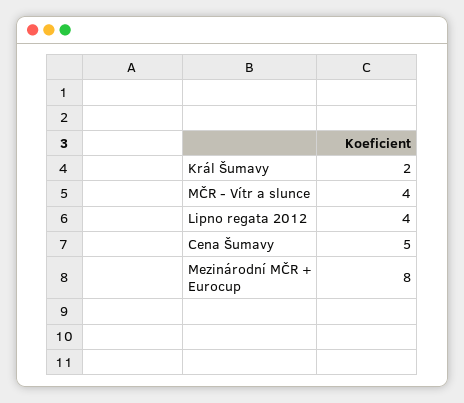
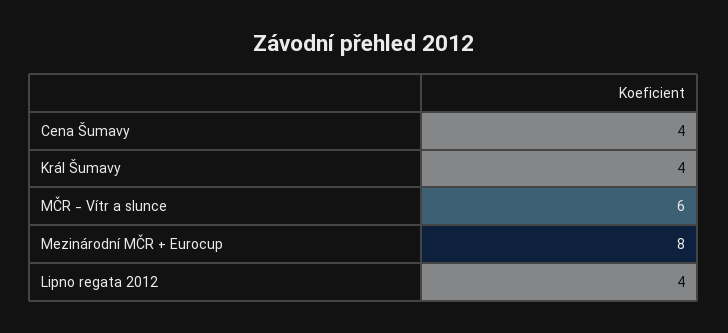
Král Šumavy: 2 -> 4
MČR - Vítr a slunce: 4 -> 6
Cena Šumavy: 5 -> 4

